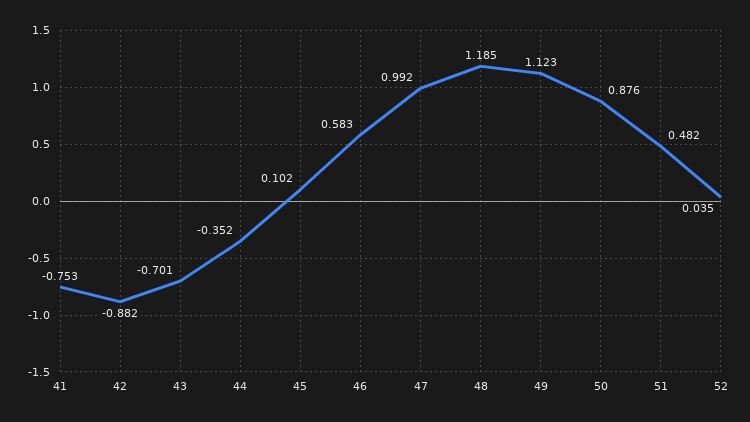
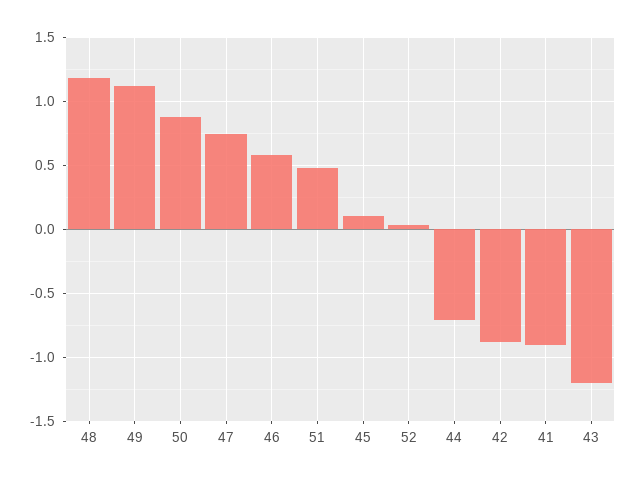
41: -0.753 -> -0.9
43: -0.701 -> -1.2
44: -0.352 -> -0.7
47: 0.992 -> 0.75

